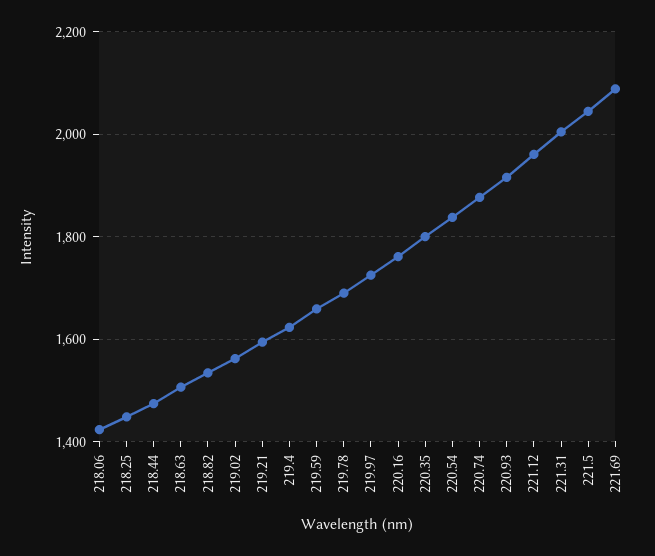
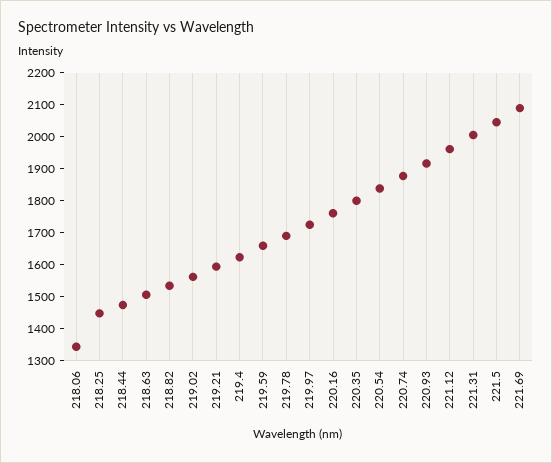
218.06: 1420 -> 1350

